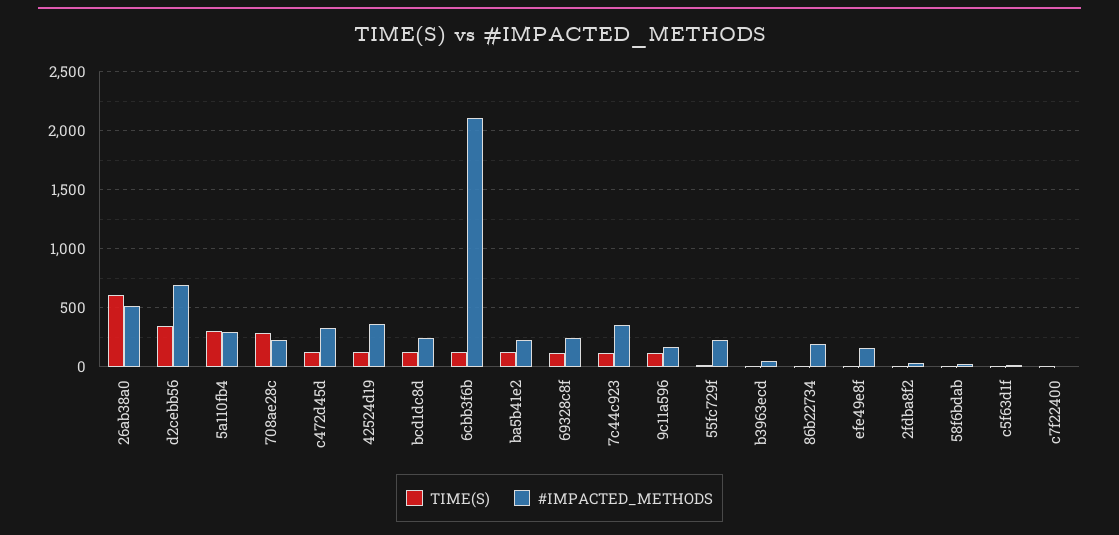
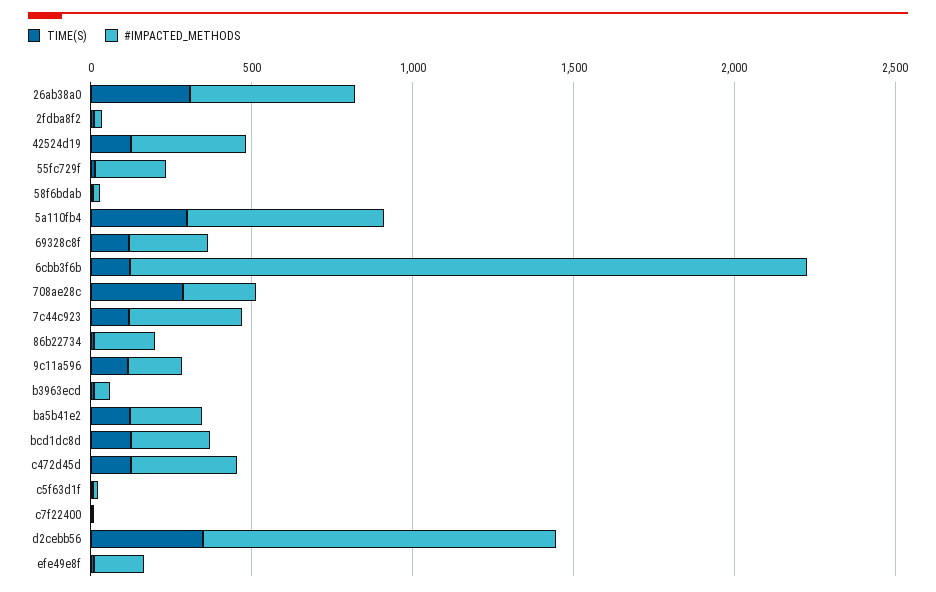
TIME(S), 26ab38a0: 600 -> 300
#IMPACTED_METHODS, d2cebb56: 700 -> 1100
#IMPACTED_METHODS, 5a110fb4: 300 -> 600

